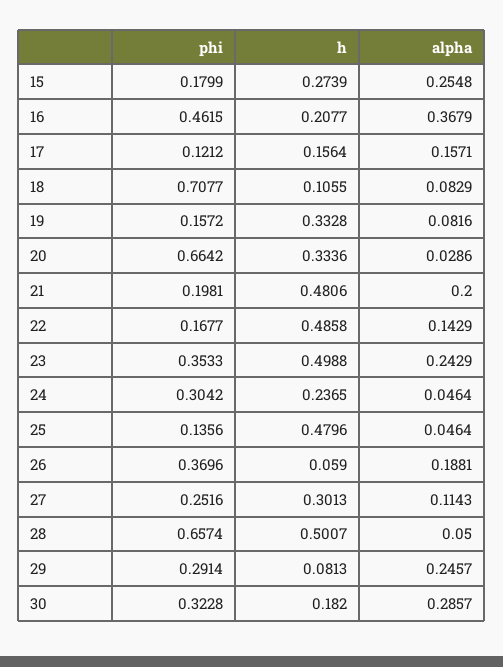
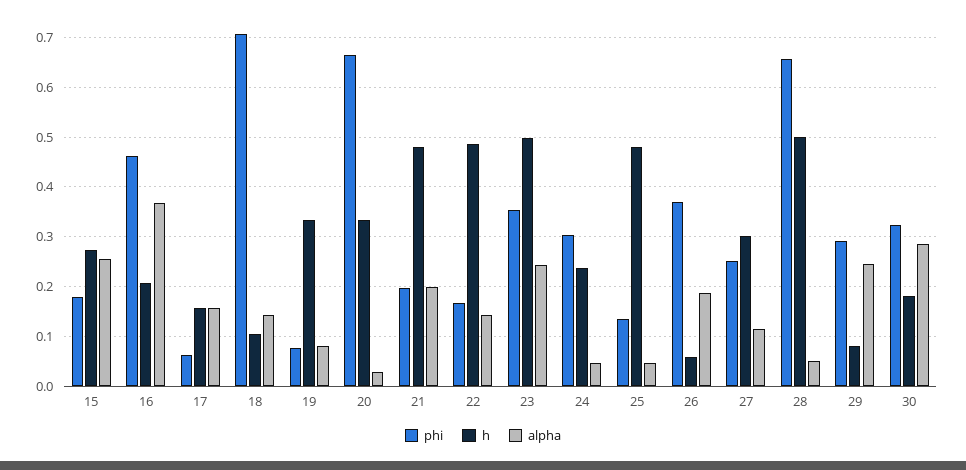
phi, 17: 0.1212 -> 0.06
alpha, 18: 0.0829 -> 0.14
phi, 19: 0.1572 -> 0.08

